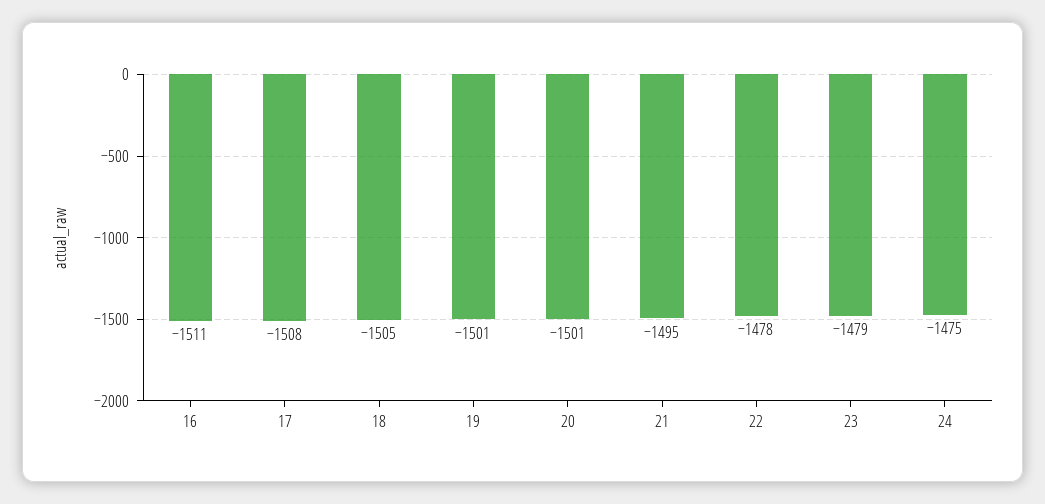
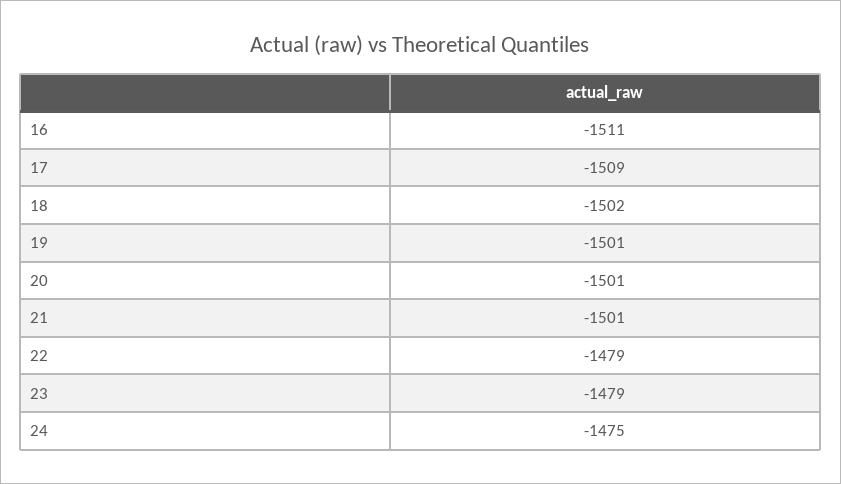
17: -1508 -> -1509
18: -1505 -> -1502
21: -1495 -> -1501
22: -1478 -> -1479

